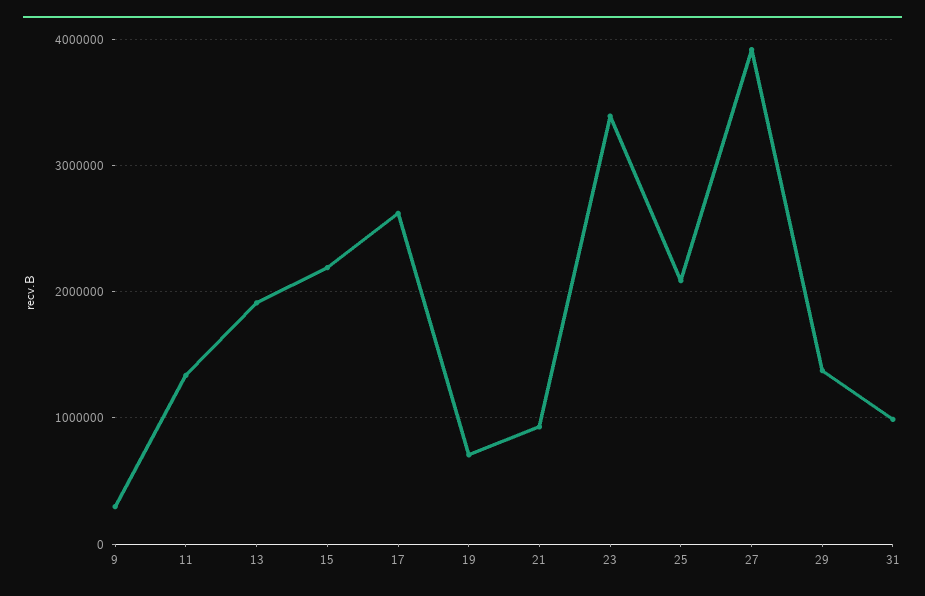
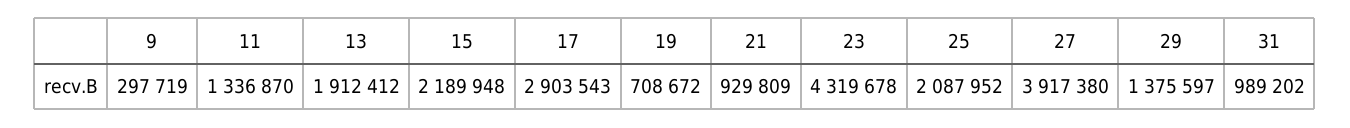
17: 2600000 -> 2903543
23: 3400000 -> 4319678

